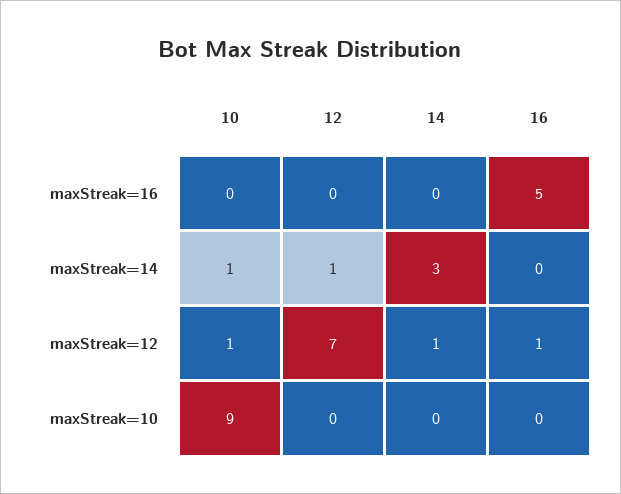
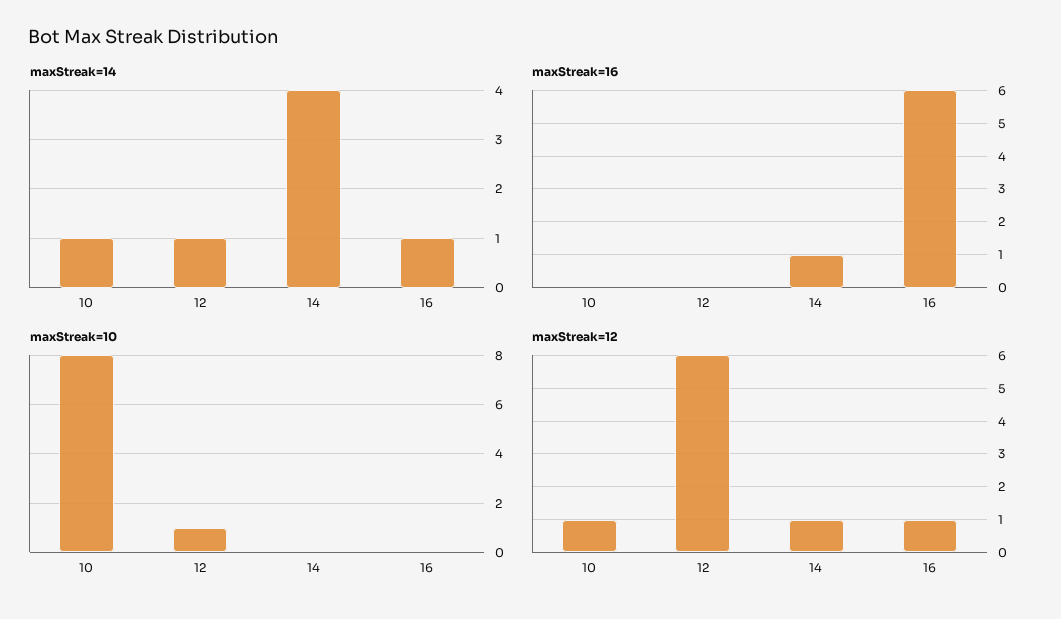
maxStreak=16, 14: 0 -> 1
maxStreak=16, 16: 5 -> 6
maxStreak=14, 14: 3 -> 4
maxStreak=14, 16: 0 -> 1
maxStreak=12, 12: 7 -> 6
maxStreak=10, 10: 9 -> 8
maxStreak=10, 12: 0 -> 1

